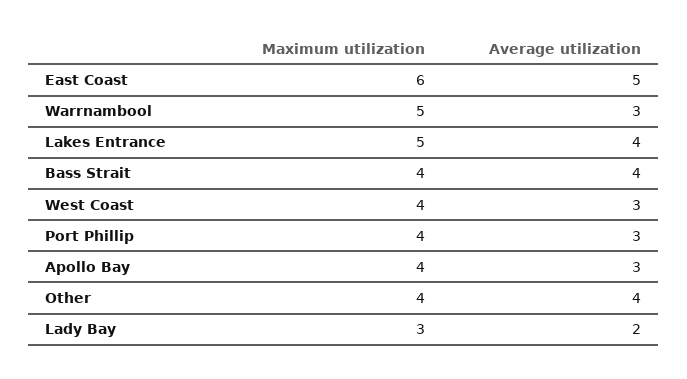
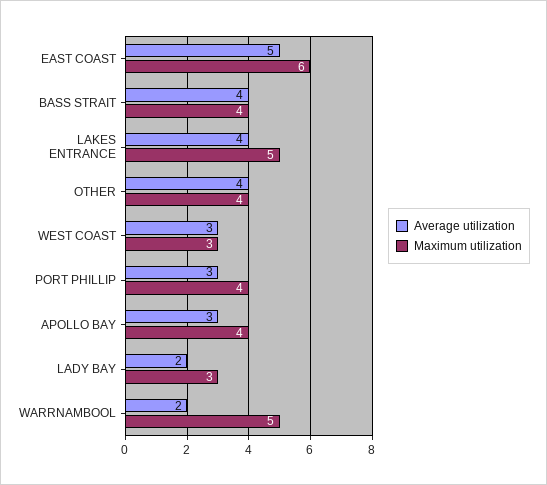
Average utilization, Warrnambool: 3 -> 2
Maximum utilization, West Coast: 4 -> 3

